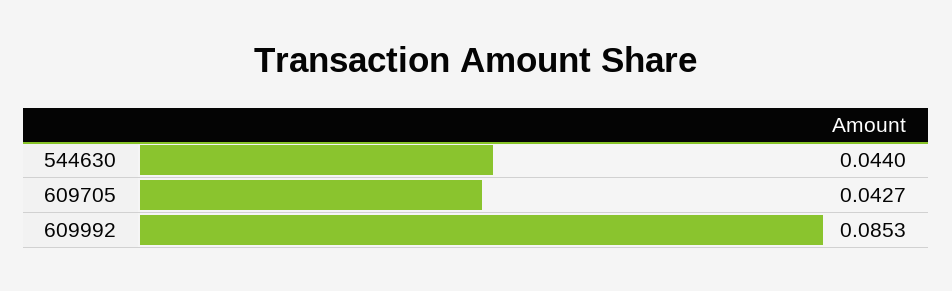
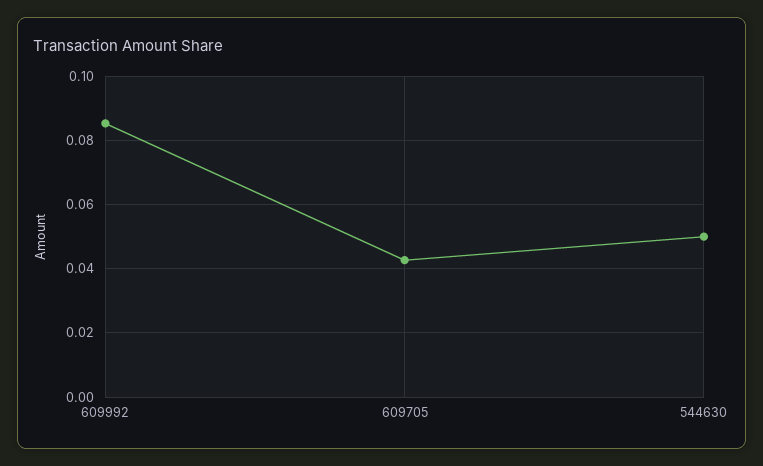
544630: 0.044 -> 0.05

